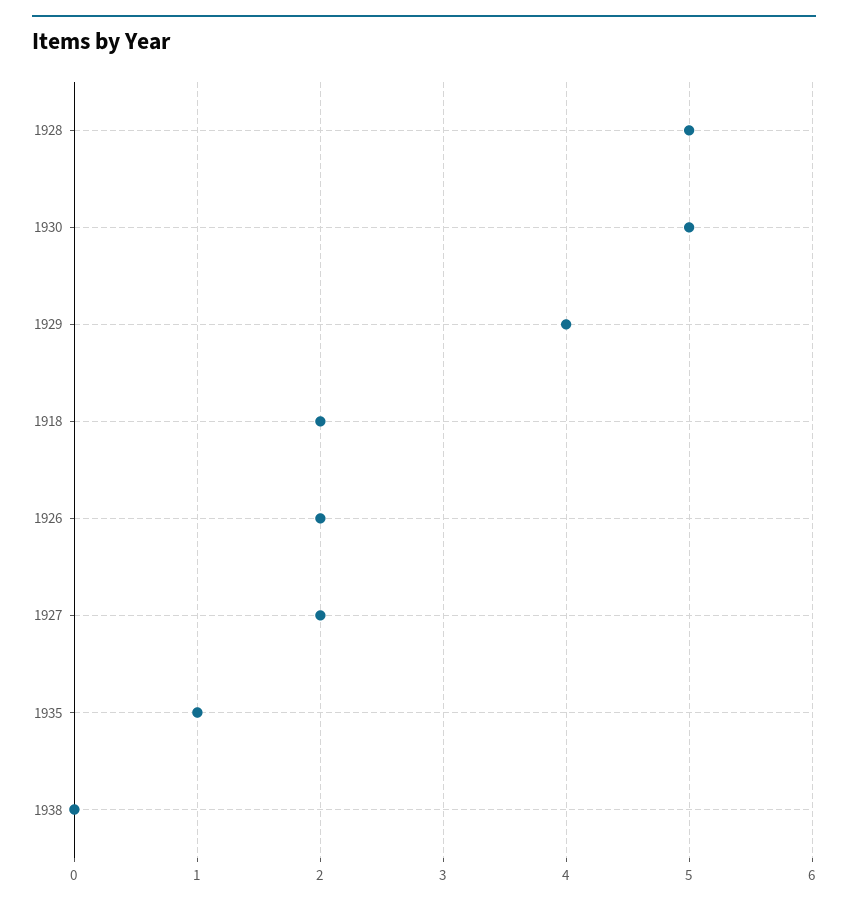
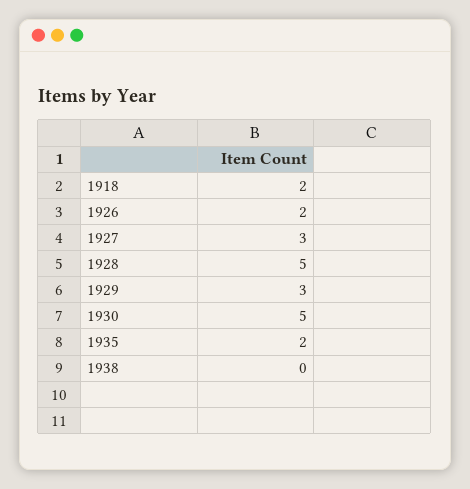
1929: 4 -> 3
1927: 2 -> 3
1935: 1 -> 2

